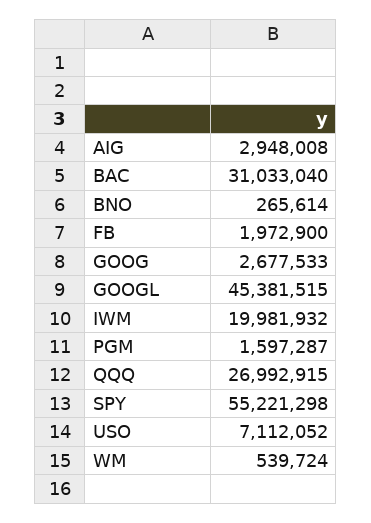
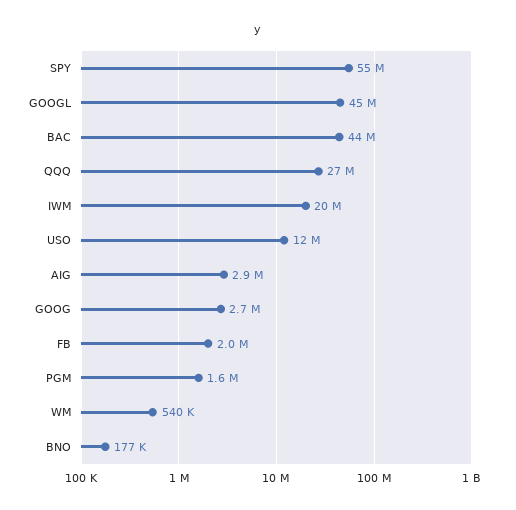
BAC: 31033040 -> 44000000
BNO: 265614 -> 177000
USO: 7112052 -> 12000000

